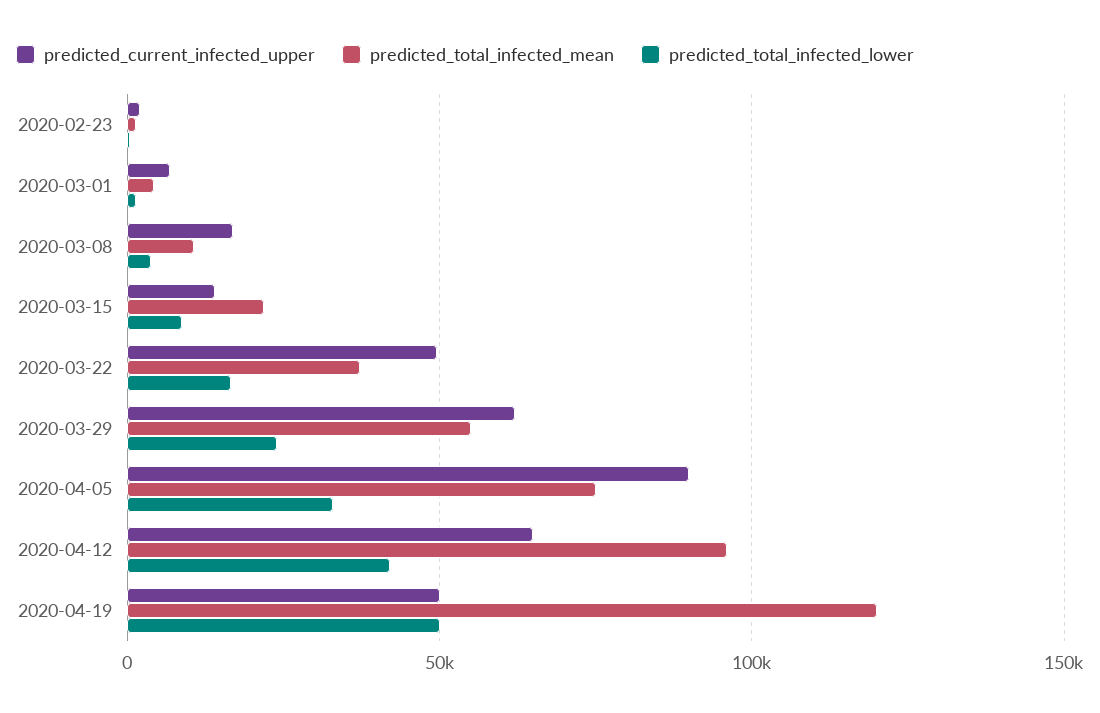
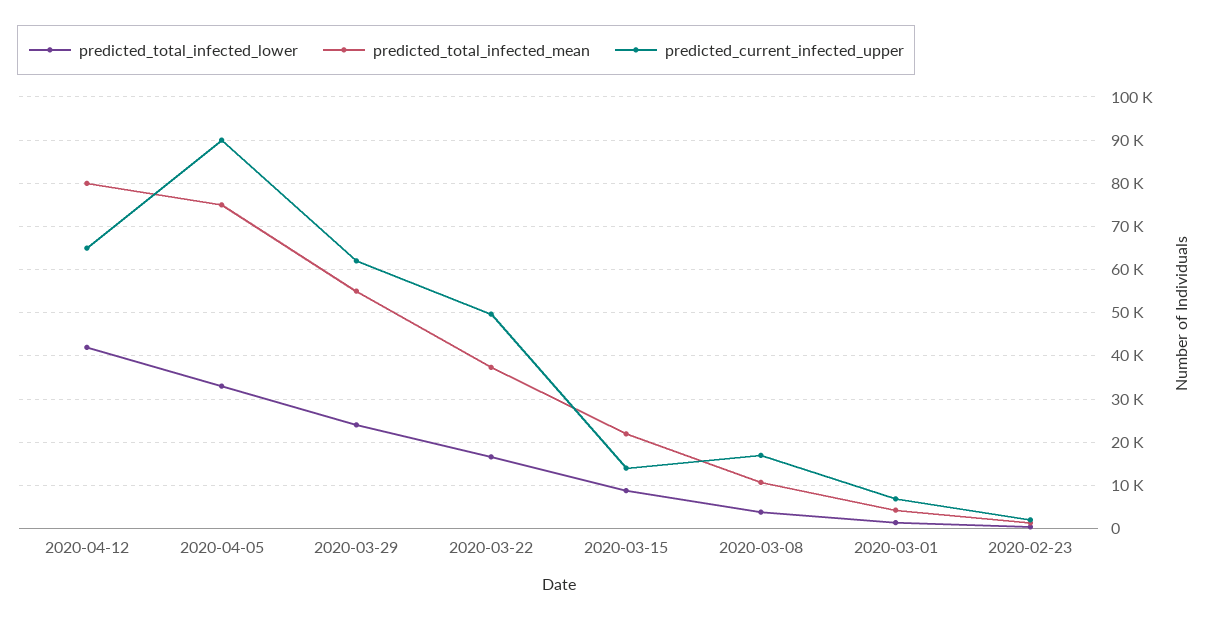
predicted_total_infected_mean, 2020-04-12: 95000 -> 80000
predicted_current_infected_upper, 2020-04-19: 50000 -> none
predicted_total_infected_mean, 2020-04-19: 120000 -> none
predicted_total_infected_lower, 2020-04-19: 50000 -> none

